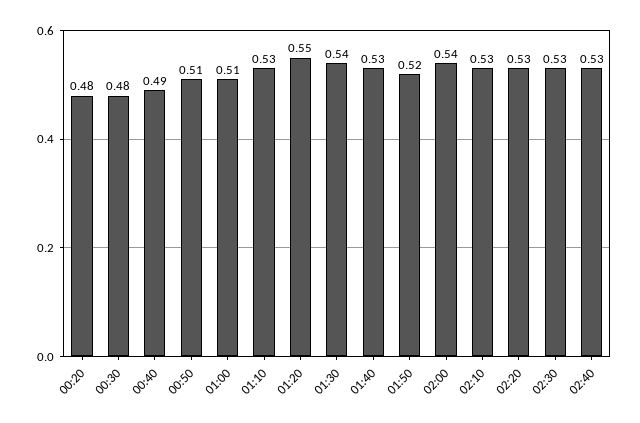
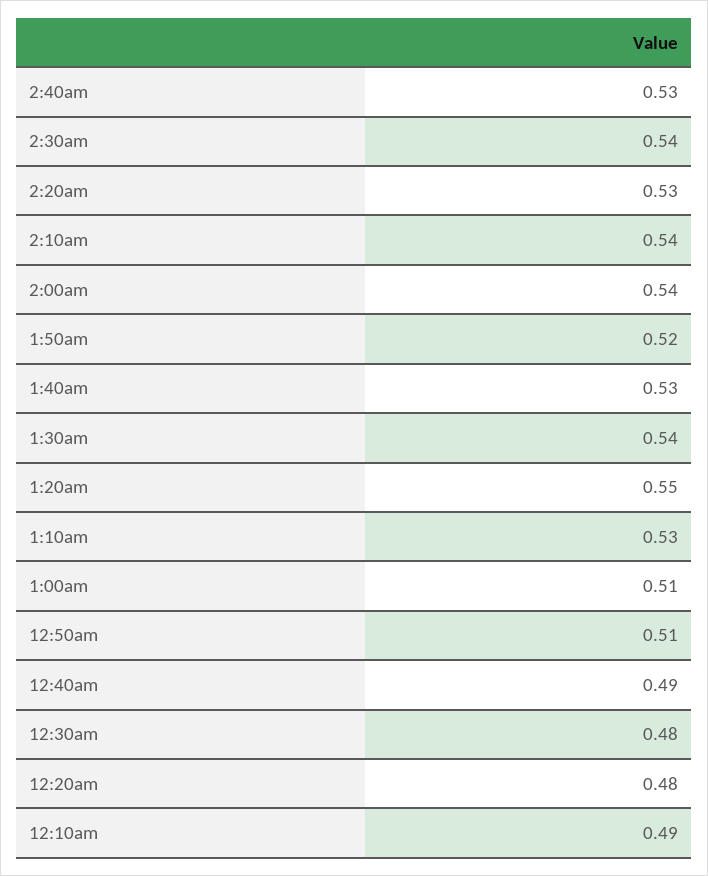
02:10: 0.53 -> 0.54
02:30: 0.53 -> 0.54
12:10am: none -> 0.49

